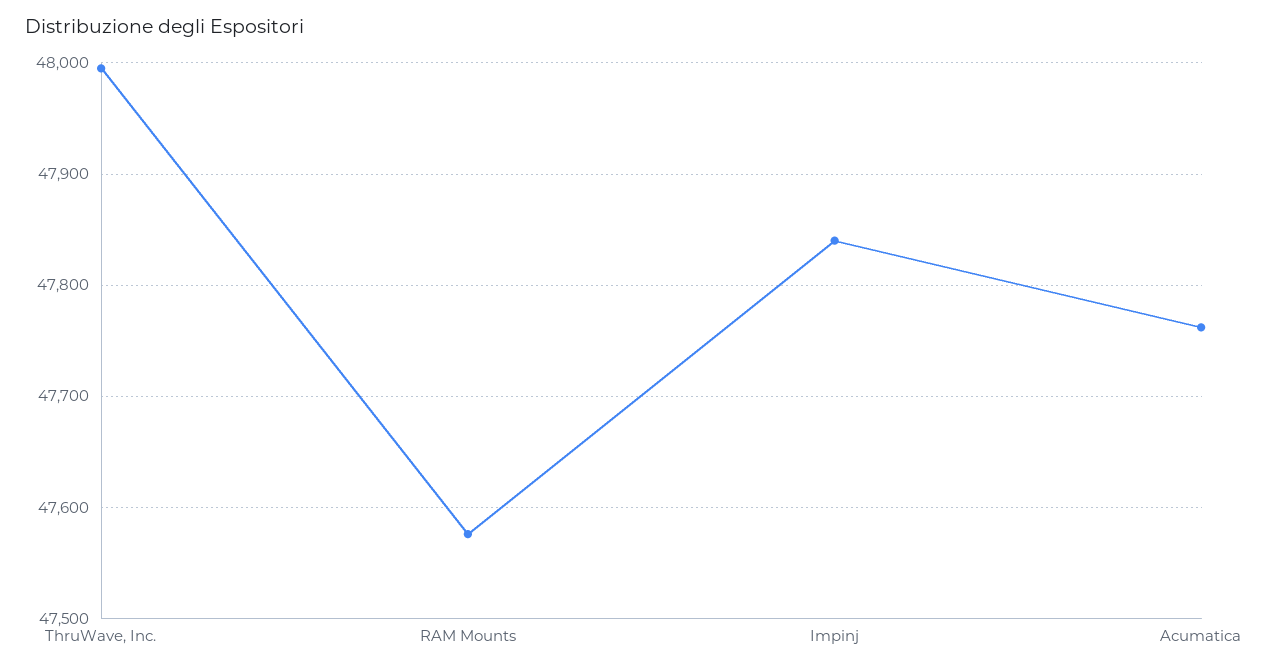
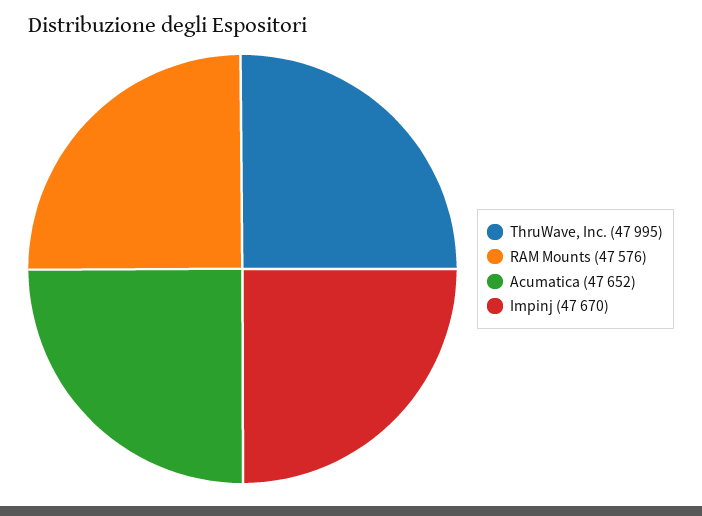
Impinj: 47840 -> 47670
Acumatica: 47760 -> 47652

